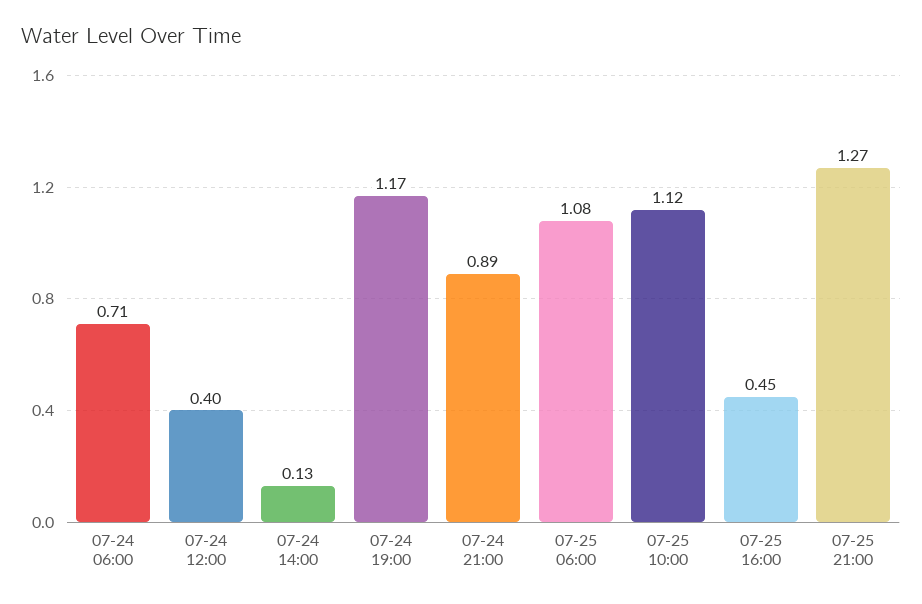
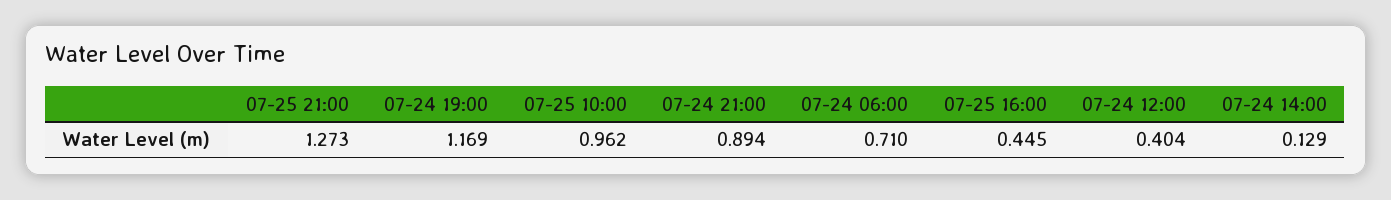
07-25 06:00: 1.08 -> none
07-25 10:00: 1.12 -> 0.962

